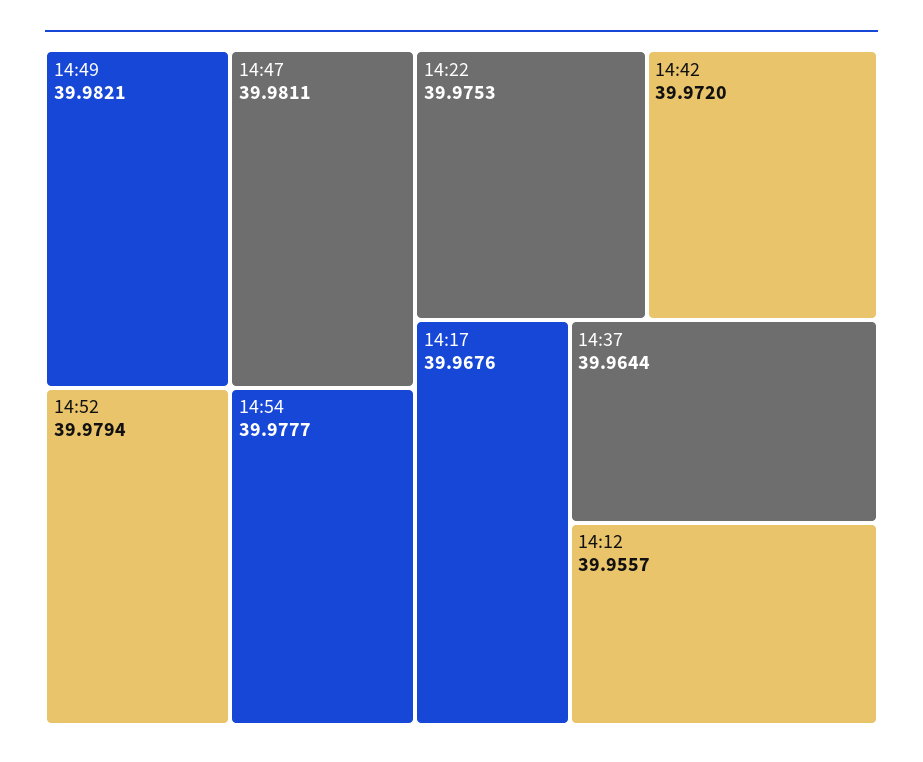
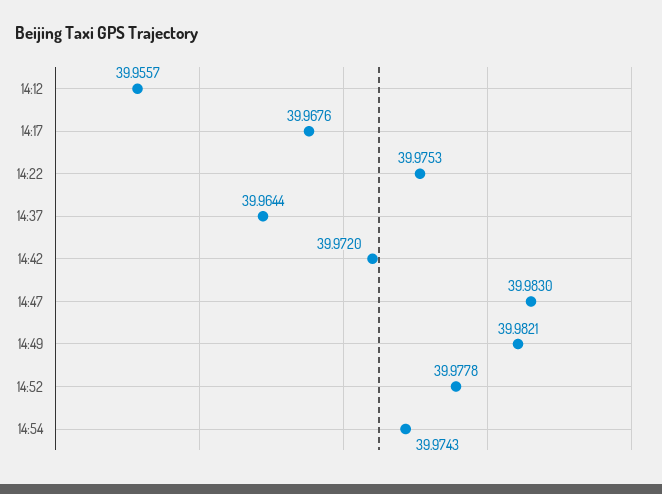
14:47: 39.9811 -> 39.983
14:52: 39.9794 -> 39.9778
14:54: 39.9777 -> 39.9743

